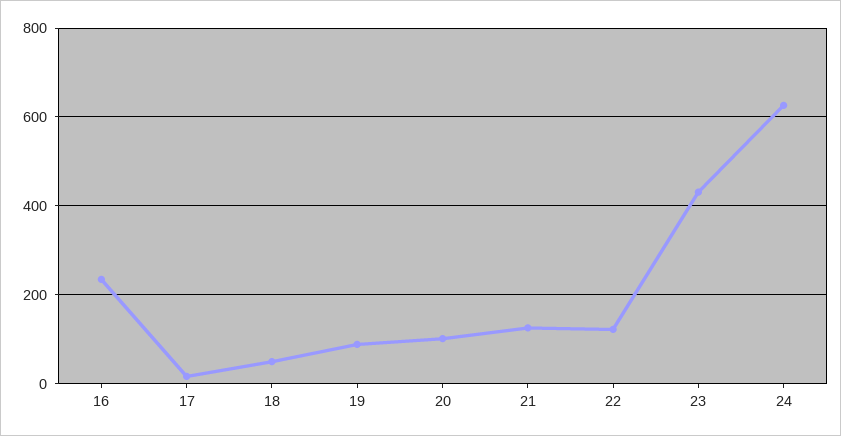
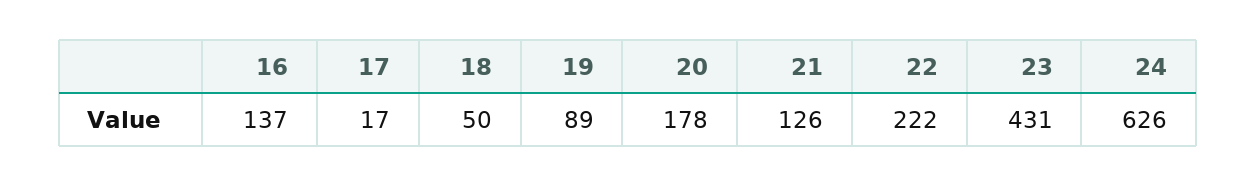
16: 240 -> 137
20: 100 -> 178
22: 120 -> 222

